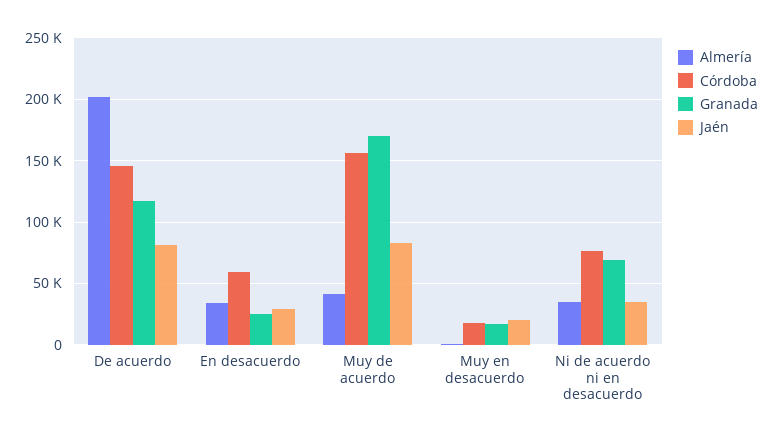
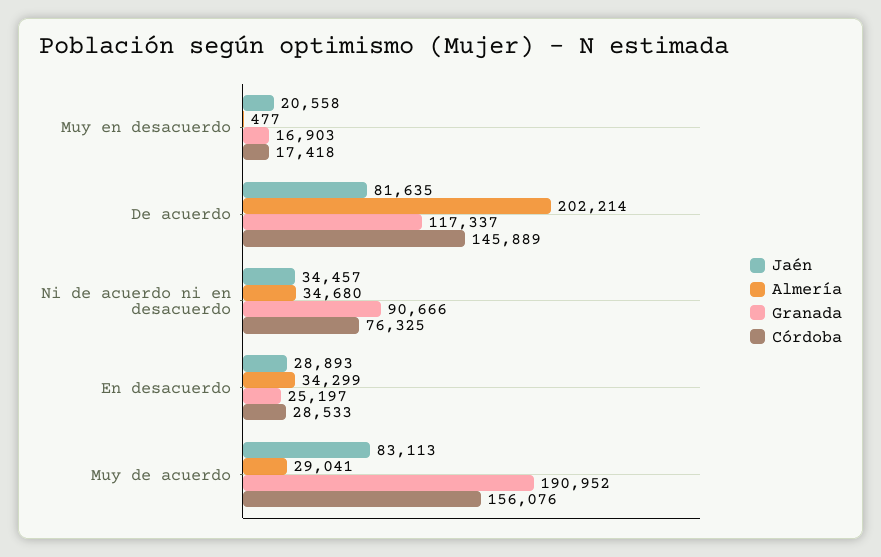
Córdoba, En desacuerdo: 60000 -> 28533
Almería, Muy de acuerdo: 40000 -> 29041
Granada, Muy de acuerdo: 170000 -> 190952
Granada, Ni de acuerdo ni en desacuerdo: 70000 -> 90666

